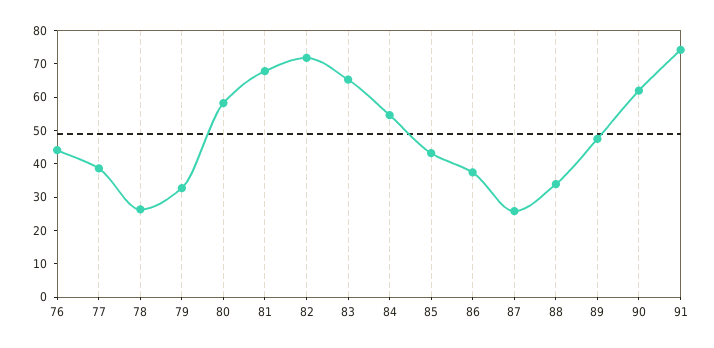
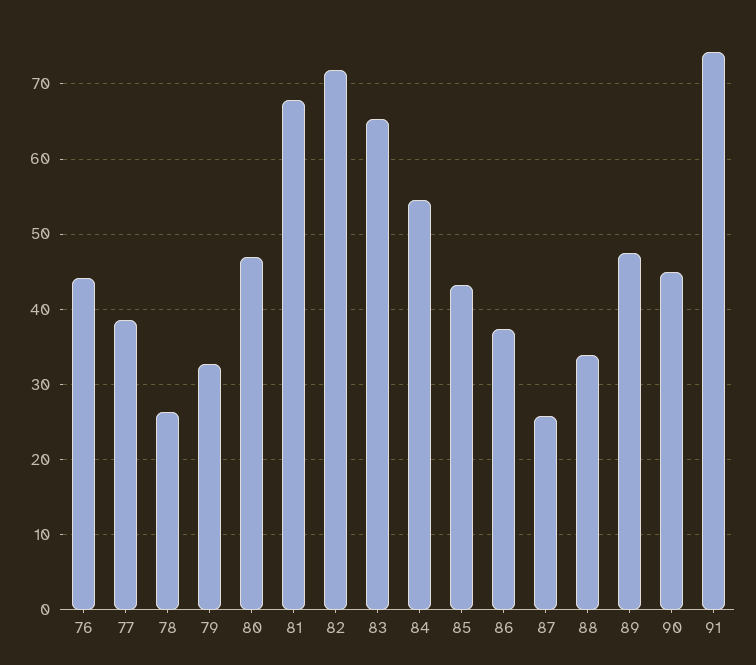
80: 57.5 -> 47
90: 62.5 -> 45

